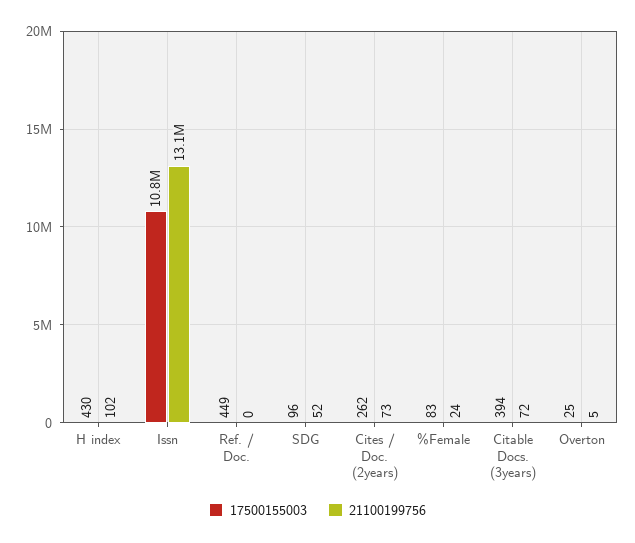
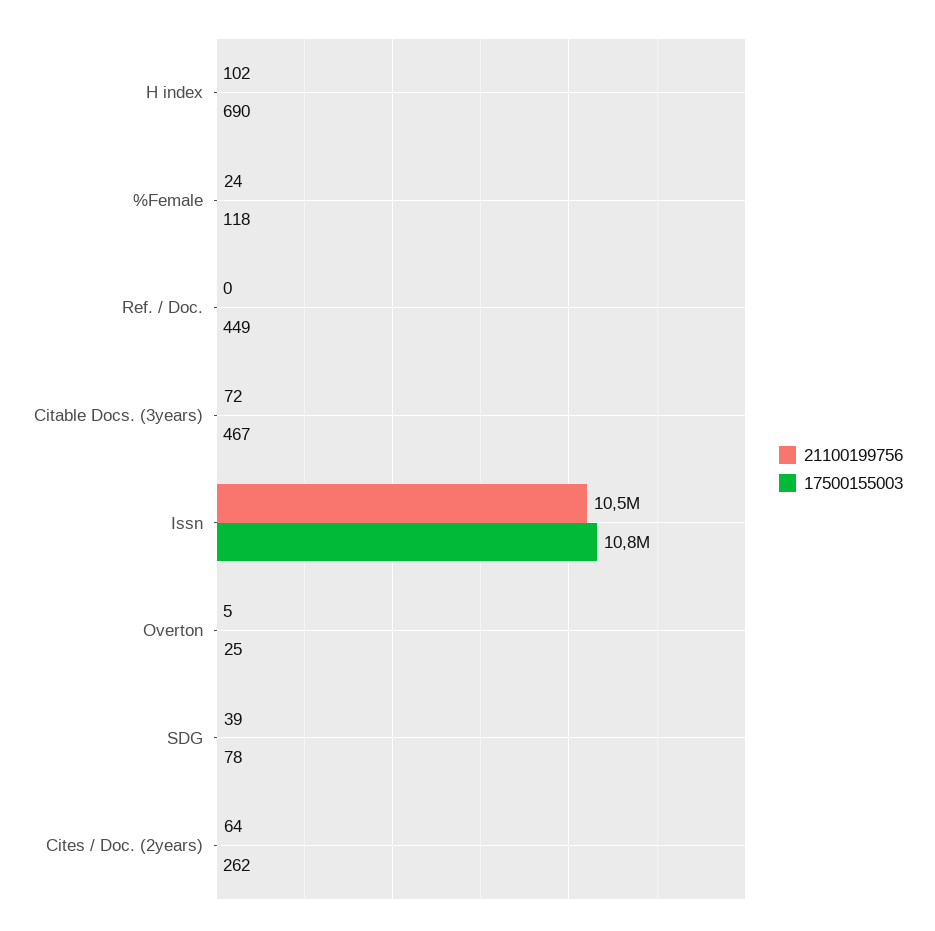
17500155003, H index: 430 -> 690
21100199756, Issn: 13100000 -> 10500000
17500155003, SDG: 96 -> 78
21100199756, SDG: 52 -> 39
21100199756, Cites / Doc. (2years): 73 -> 64
17500155003, %Female: 83 -> 118
17500155003, Citable Docs. (3years): 394 -> 467

